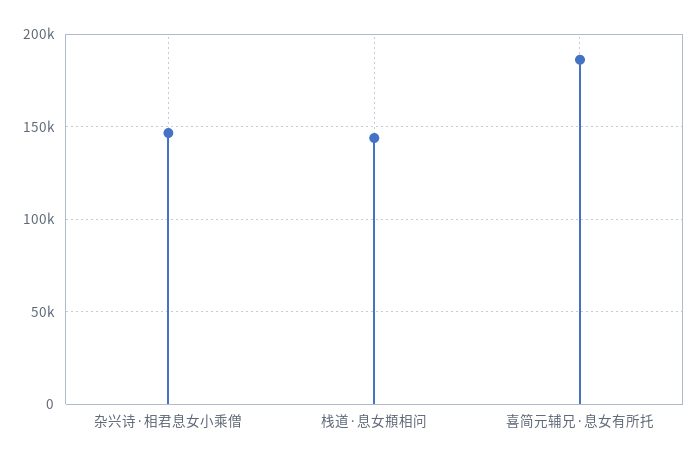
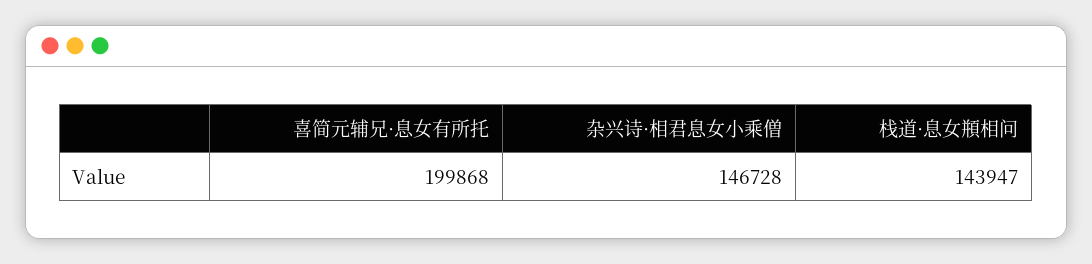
喜简元辅兄·息女有所托: 185000 -> 199868

